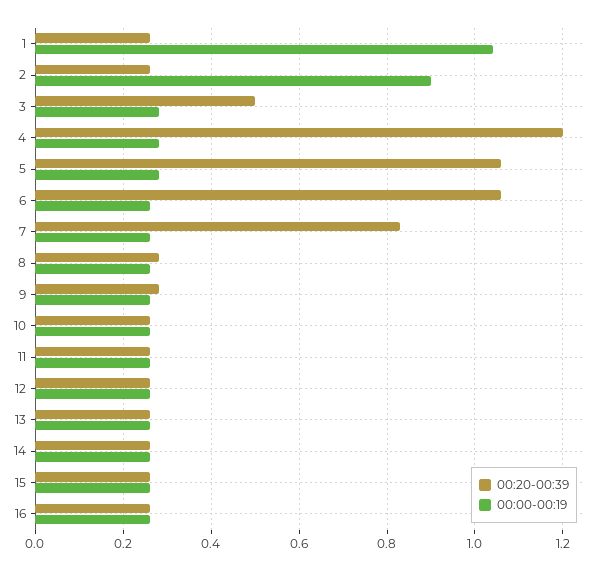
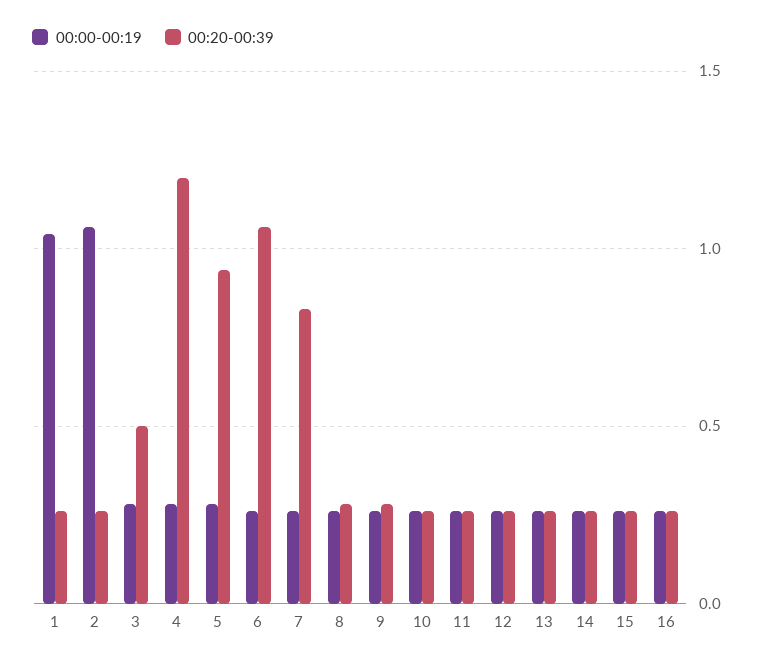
00:00-00:19, 2: 0.9 -> 1.05
00:20-00:39, 5: 1.05 -> 0.95

